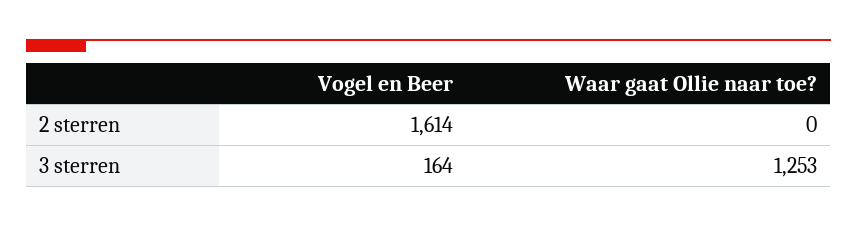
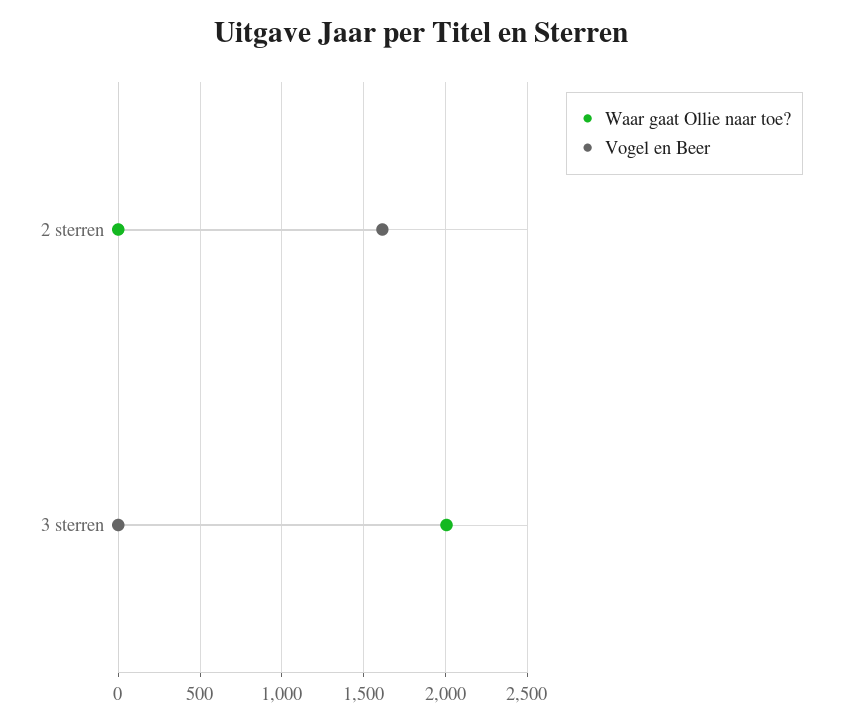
Vogel en Beer, 3 sterren: 164 -> 0
Waar gaat Ollie naar toe?, 3 sterren: 1253 -> 2000

